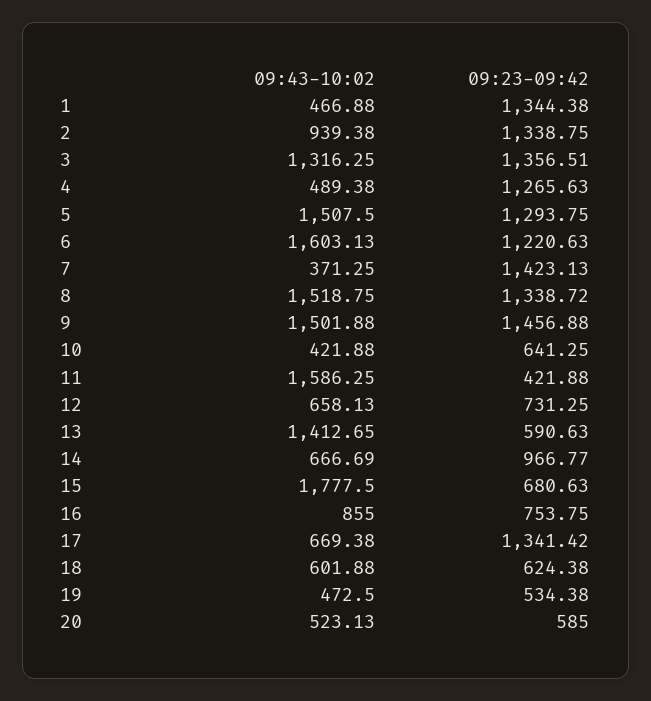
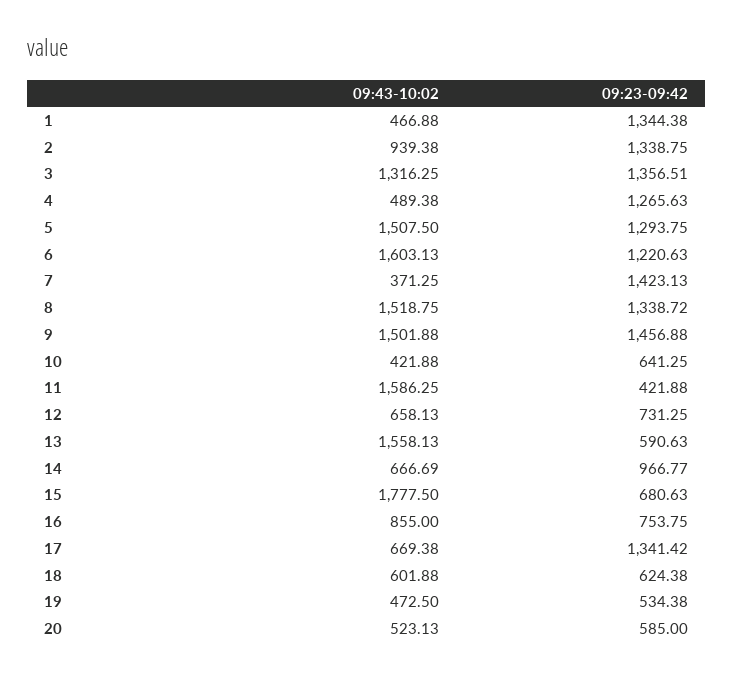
09:43-10:02, 13: 1412.65 -> 1558.13

